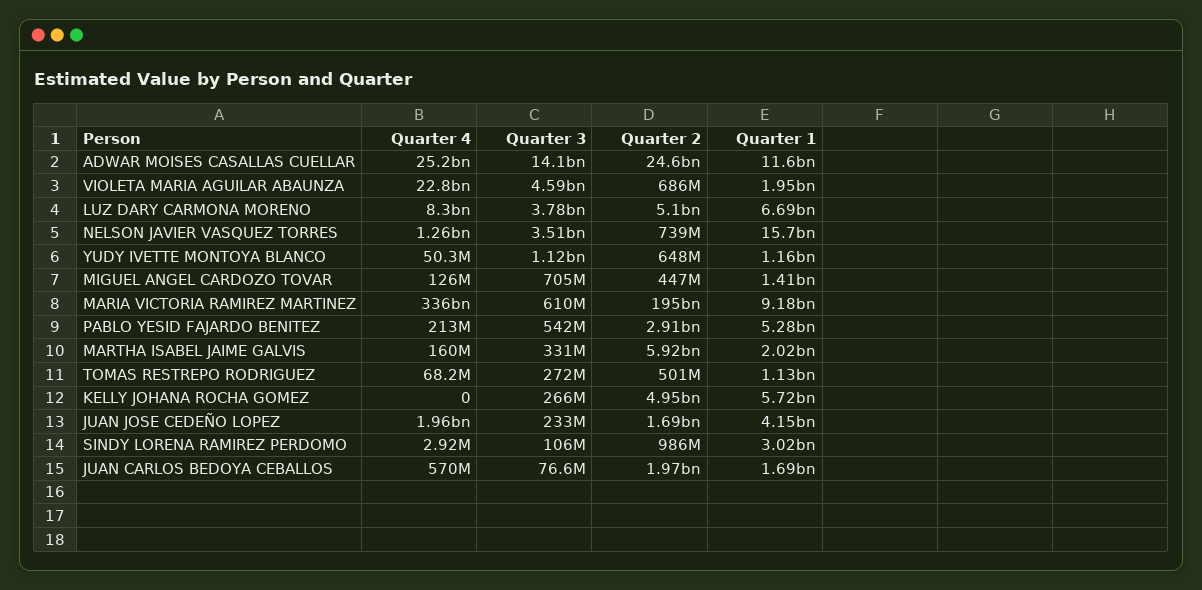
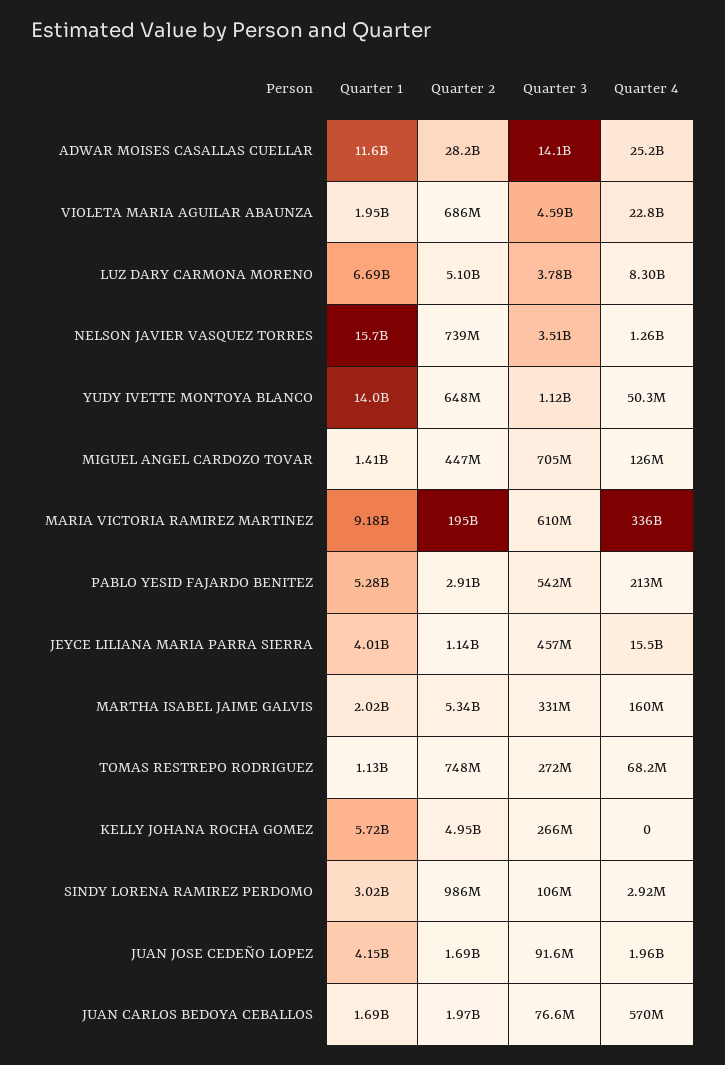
Quarter 2, ADWAR MOISES CASALLAS CUELLAR: 24600000000 -> 28200000000
Quarter 1, YUDY IVETTE MONTOYA BLANCO: 1160000000 -> 14000000000
Quarter 2, MARTHA ISABEL JAIME GALVIS: 5920000000 -> 5340000000
Quarter 2, TOMAS RESTREPO RODRIGUEZ: 501000000 -> 748000000
Quarter 3, JUAN JOSE CEDEÑO LOPEZ: 233000000 -> 91600000
Quarter 1, JEYCE LILIANA MARIA PARRA SIERRA: none -> 4010000000
Quarter 2, JEYCE LILIANA MARIA PARRA SIERRA: none -> 1140000000
Quarter 3, JEYCE LILIANA MARIA PARRA SIERRA: none -> 457000000
Quarter 4, JEYCE LILIANA MARIA PARRA SIERRA: none -> 15500000000

